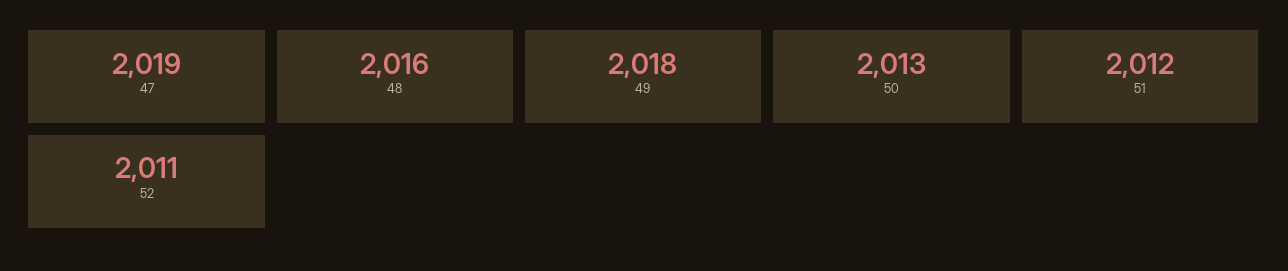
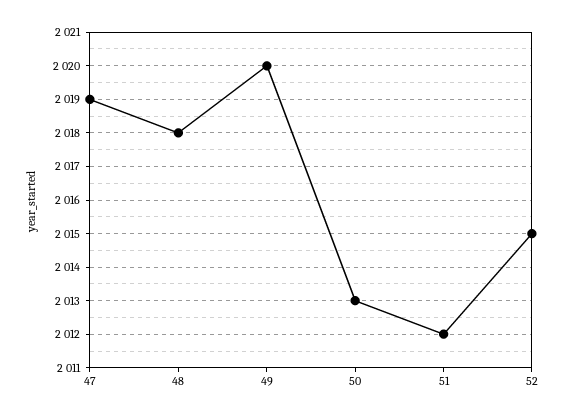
48: 2016 -> 2018
49: 2018 -> 2020
52: 2011 -> 2015

